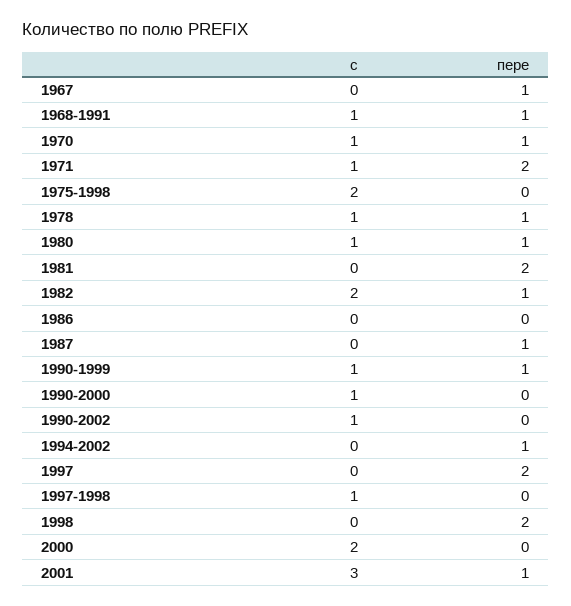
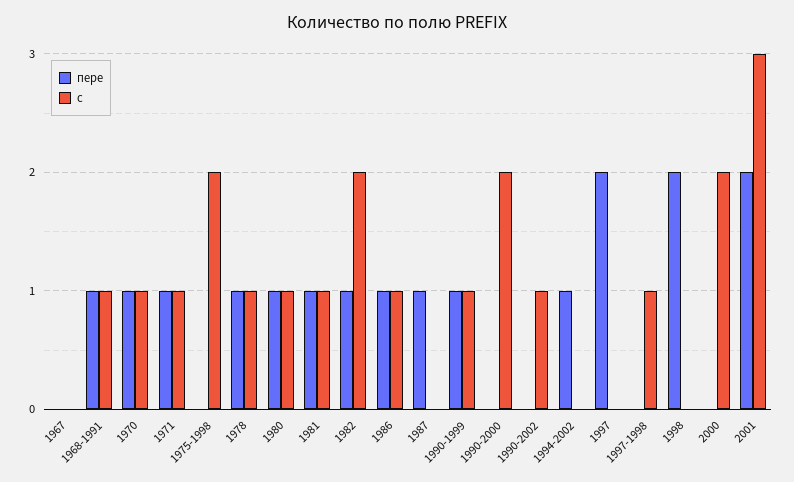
пере, 1967: 1 -> 0
пере, 1971: 2 -> 1
с, 1981: 0 -> 1
пере, 1981: 2 -> 1
с, 1986: 0 -> 1
пере, 1986: 0 -> 1
с, 1990-2000: 1 -> 2
пере, 2001: 1 -> 2

